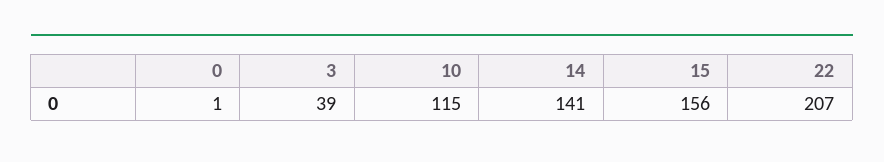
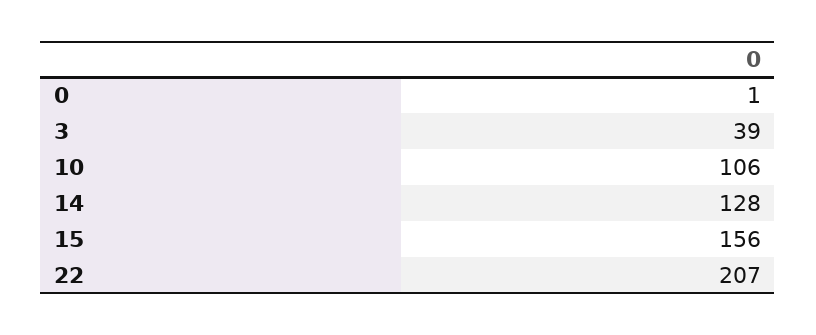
10: 115 -> 106
14: 141 -> 128

